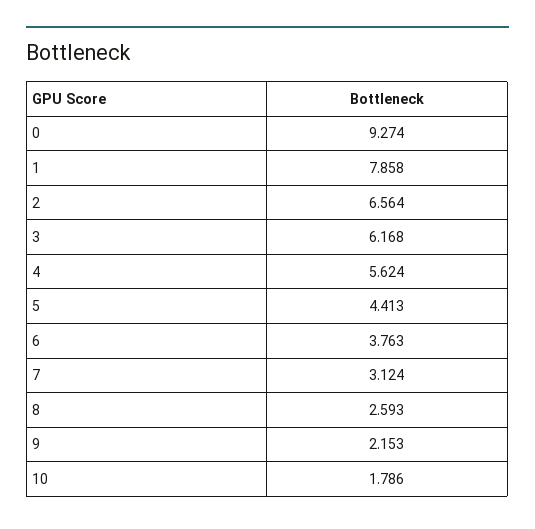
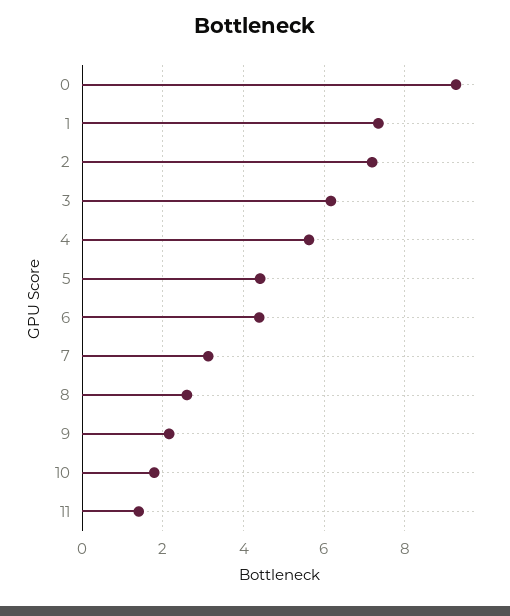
1: 7.858 -> 7.4
2: 6.564 -> 7.2
6: 3.763 -> 4.4
11: none -> 1.4

